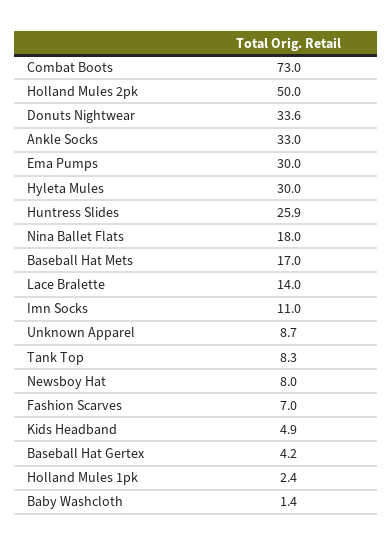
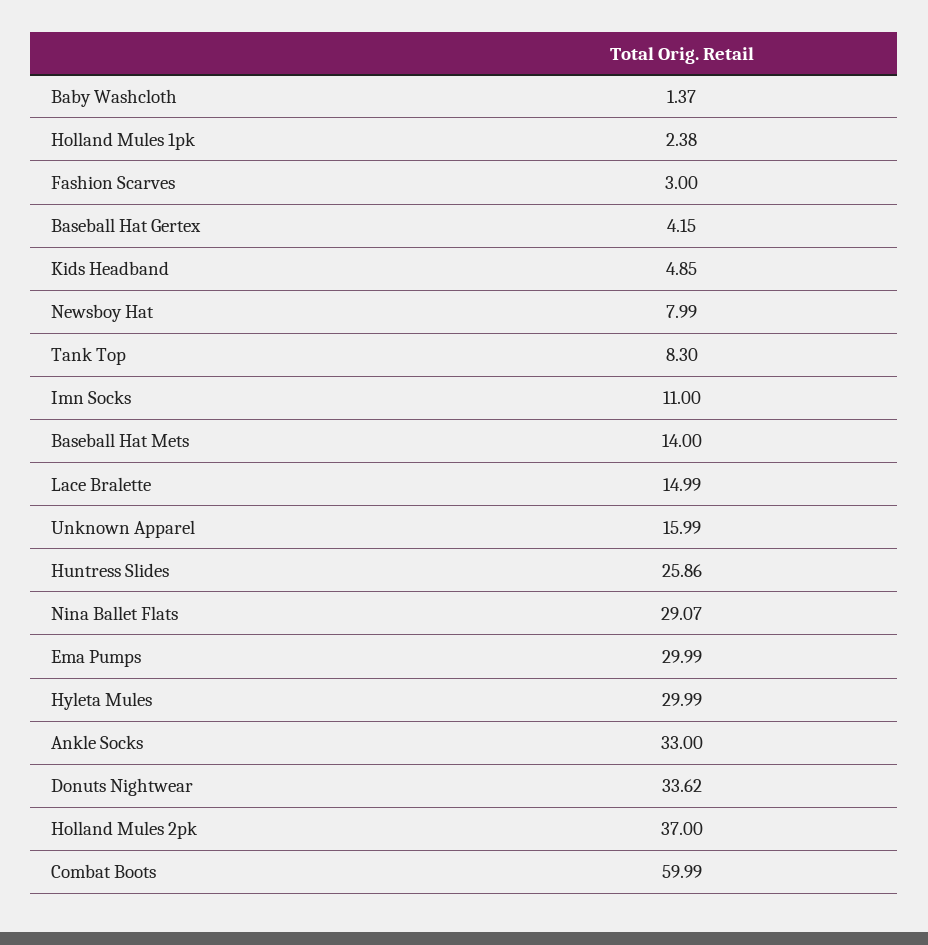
Combat Boots: 73 -> 59.99
Holland Mules 2pk: 50 -> 37
Nina Ballet Flats: 18 -> 29.07
Baseball Hat Mets: 17 -> 14
Lace Bralette: 14 -> 14.99
Unknown Apparel: 8.7 -> 15.99
Fashion Scarves: 7 -> 3

